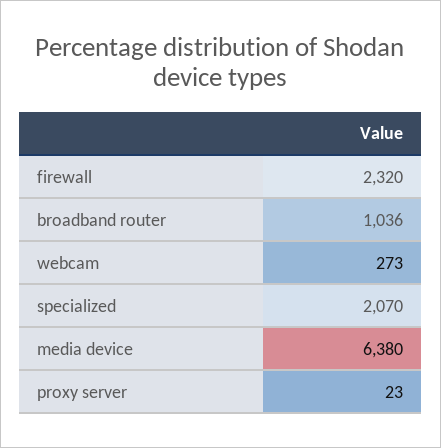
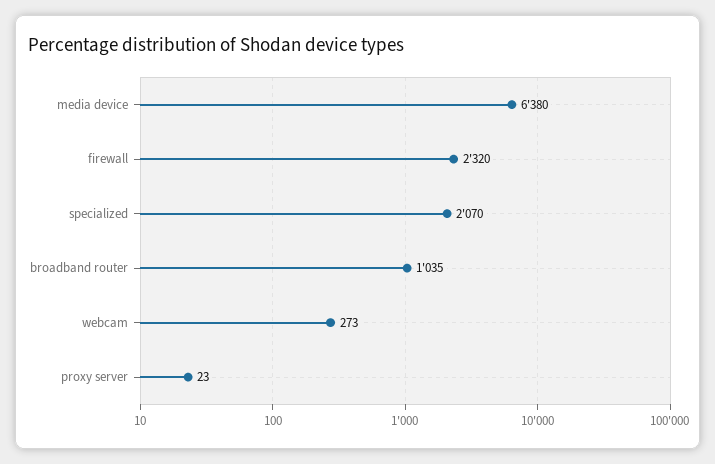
broadband router: 1036 -> 1035

